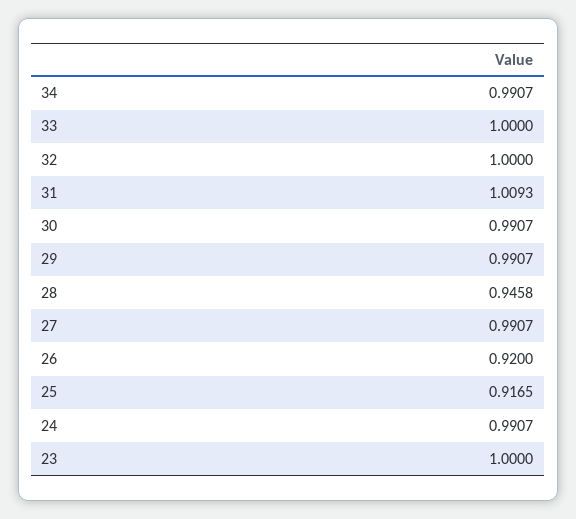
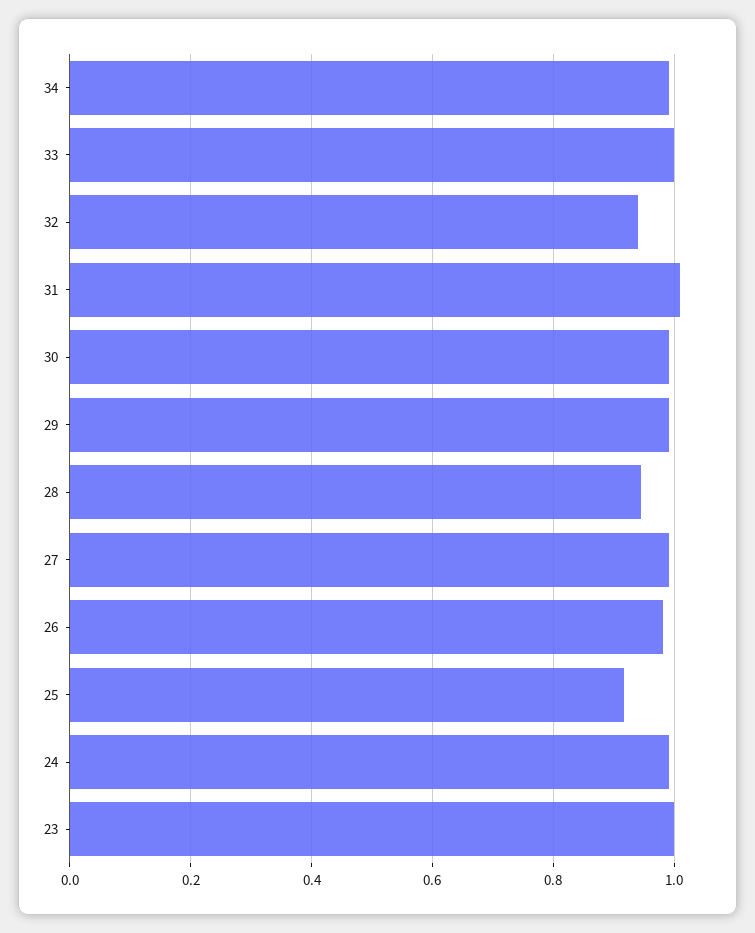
32: 1 -> 0.94
26: 0.92 -> 0.98

